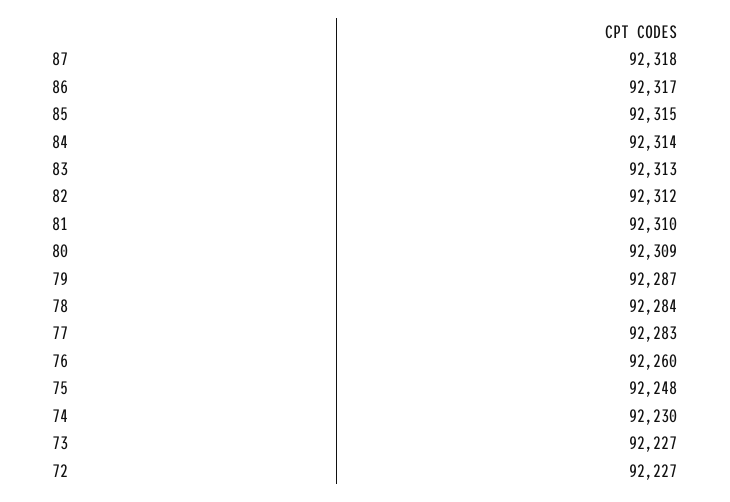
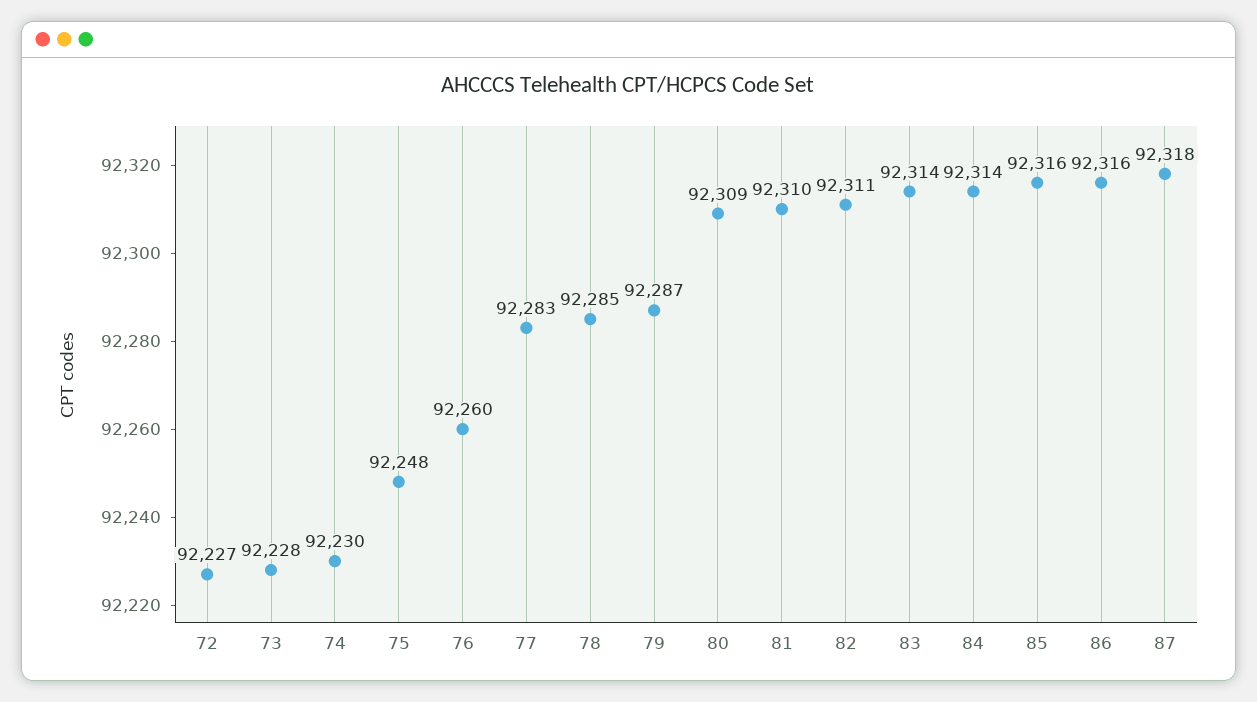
86: 92317 -> 92316
85: 92315 -> 92316
83: 92313 -> 92314
82: 92312 -> 92311
78: 92284 -> 92285
73: 92227 -> 92228

